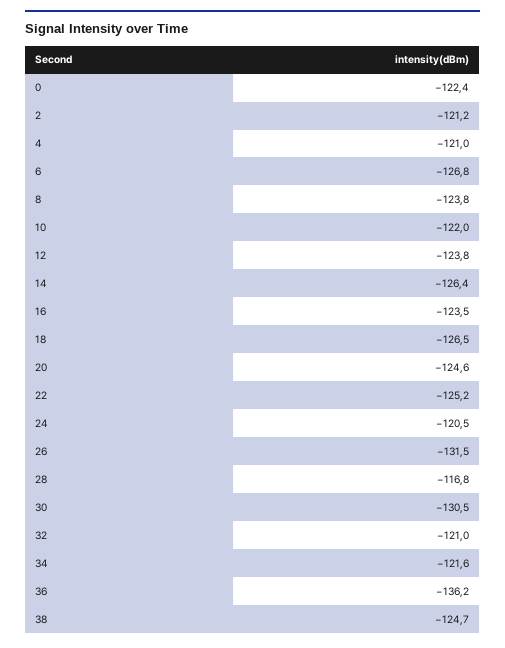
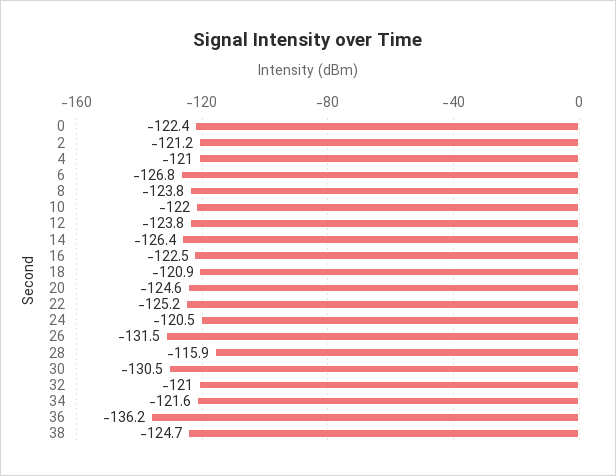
16: -123.5 -> -122.5
18: -126.5 -> -120.9
28: -116.8 -> -115.9

